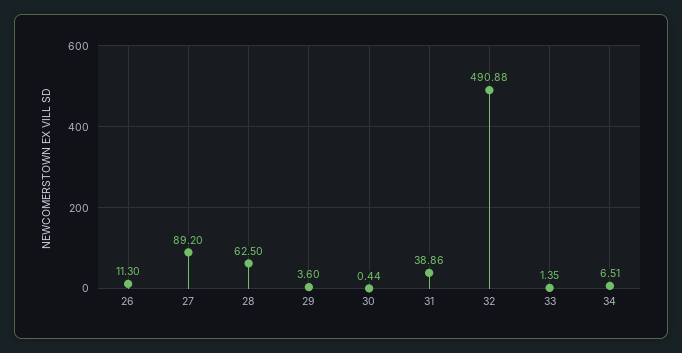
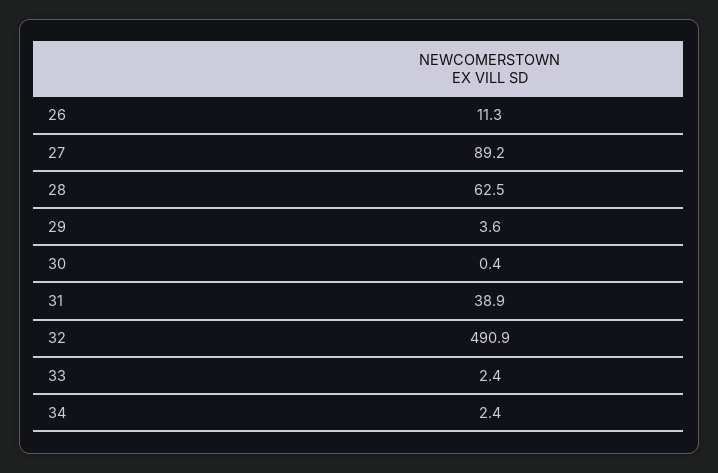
33: 1.35 -> 2.4
34: 6.51 -> 2.4

